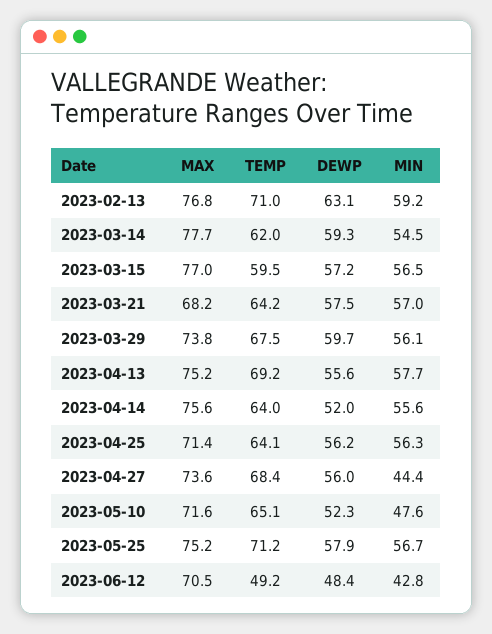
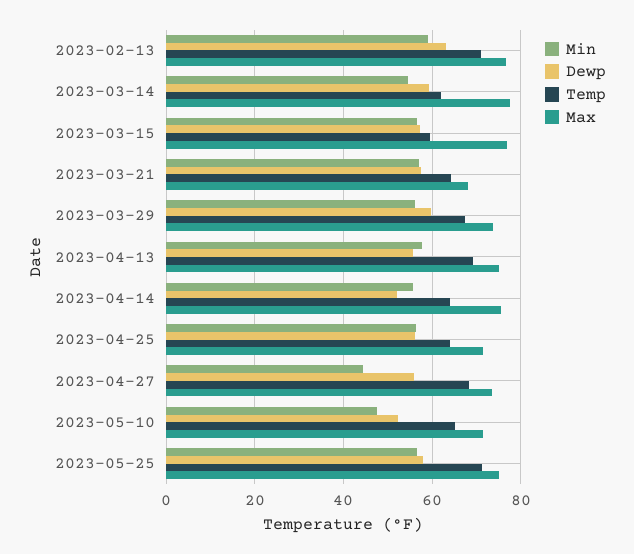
MAX, 2023-06-12: 70.5 -> none
TEMP, 2023-06-12: 49.2 -> none
DEWP, 2023-06-12: 48.4 -> none
MIN, 2023-06-12: 42.8 -> none

